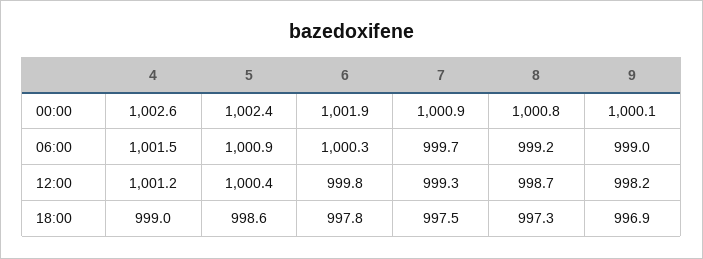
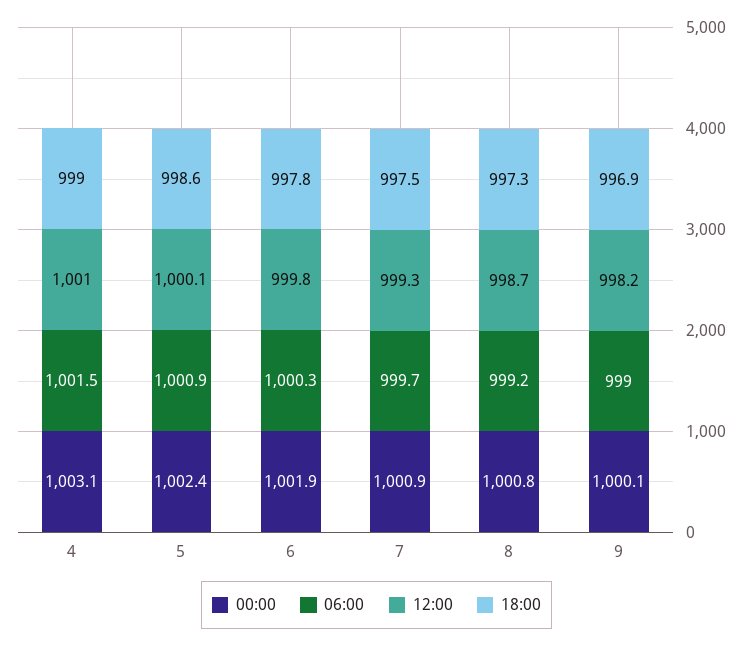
00:00, 4: 1002.6 -> 1003.1
12:00, 4: 1001.2 -> 1001
12:00, 5: 1000.4 -> 1000.1

